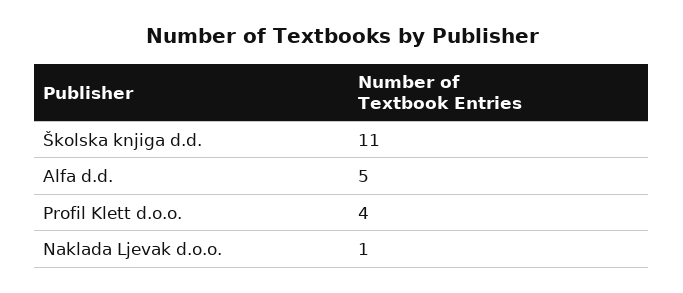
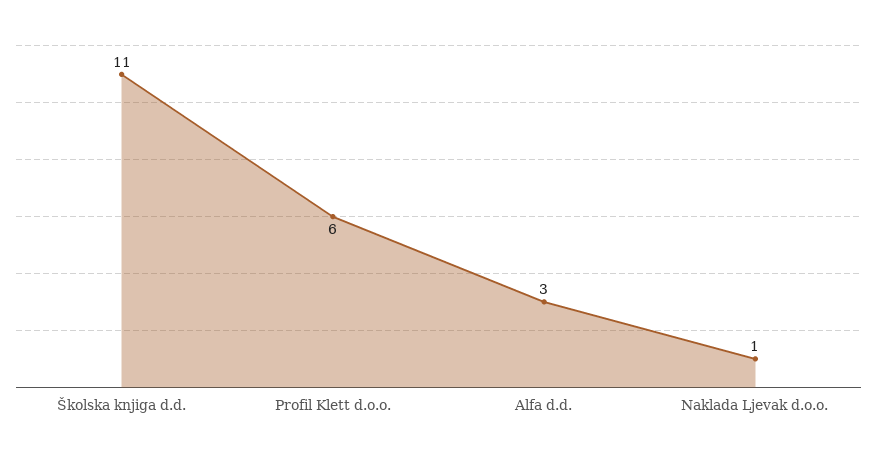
Alfa d.d.: 5 -> 3
Profil Klett d.o.o.: 4 -> 6

